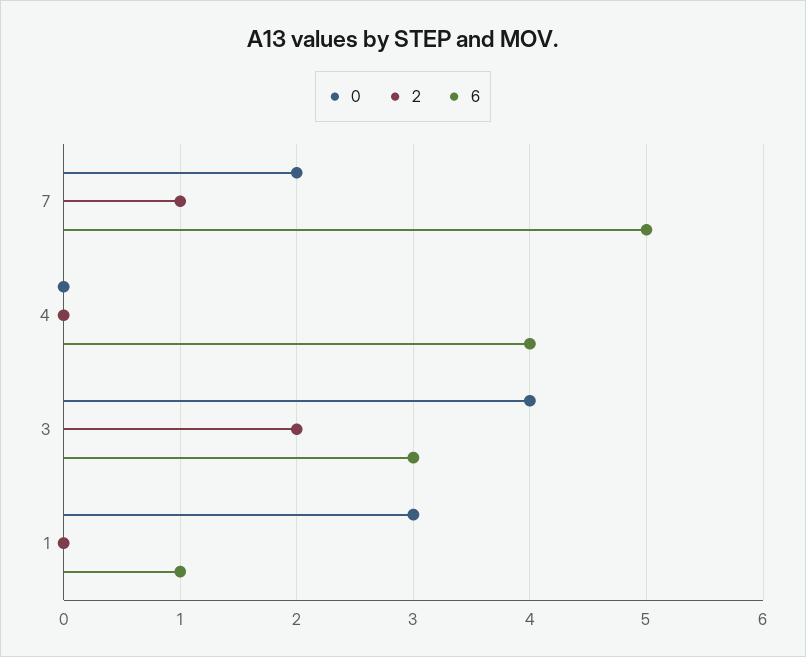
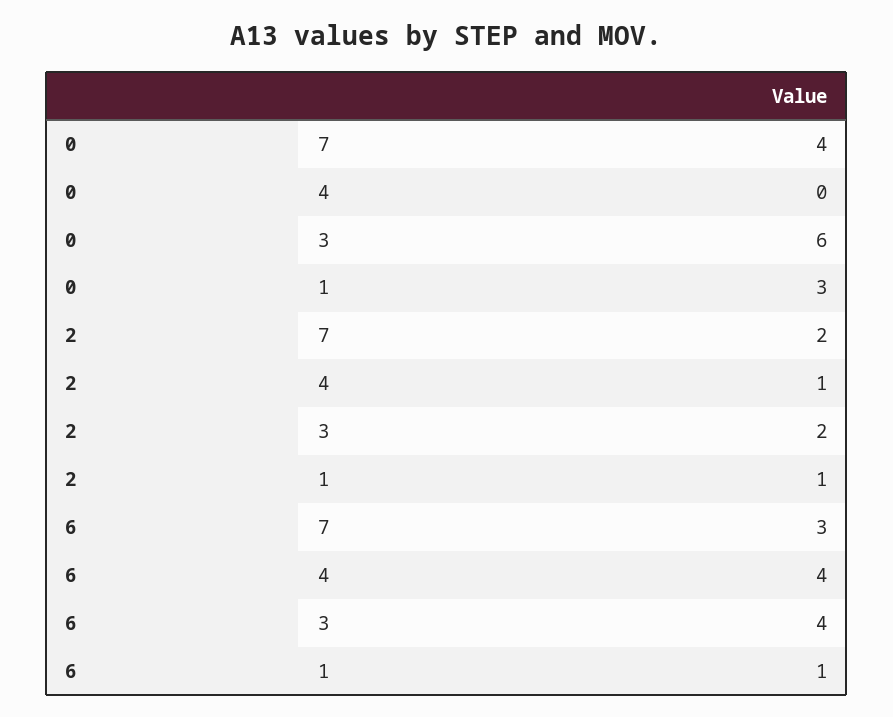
0, 7: 2 -> 4
2, 7: 1 -> 2
6, 7: 5 -> 3
2, 4: 0 -> 1
0, 3: 4 -> 6
6, 3: 3 -> 4
2, 1: 0 -> 1

